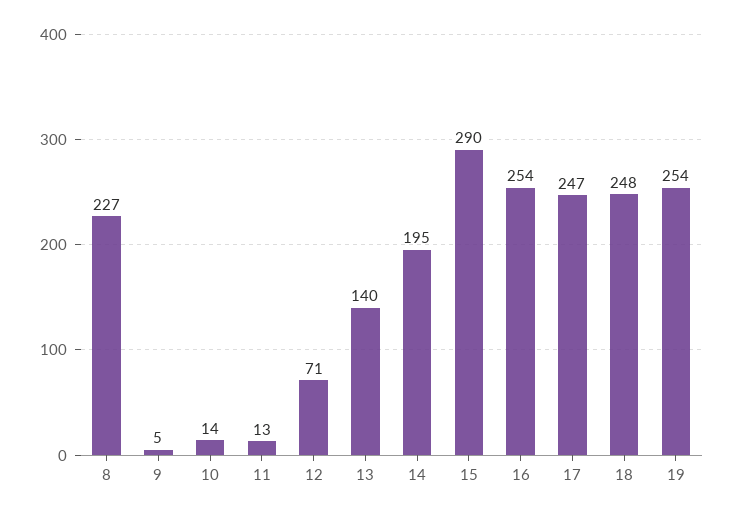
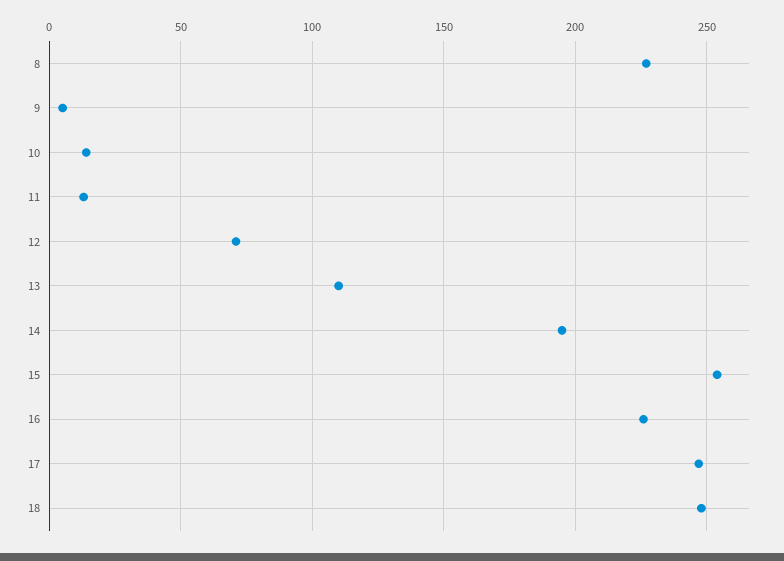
13: 140 -> 110
15: 290 -> 255
16: 254 -> 225
19: 254 -> none

